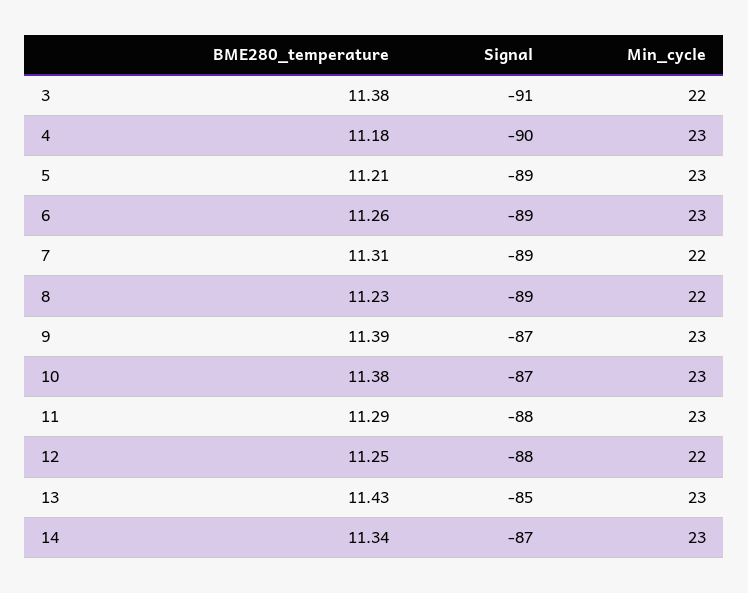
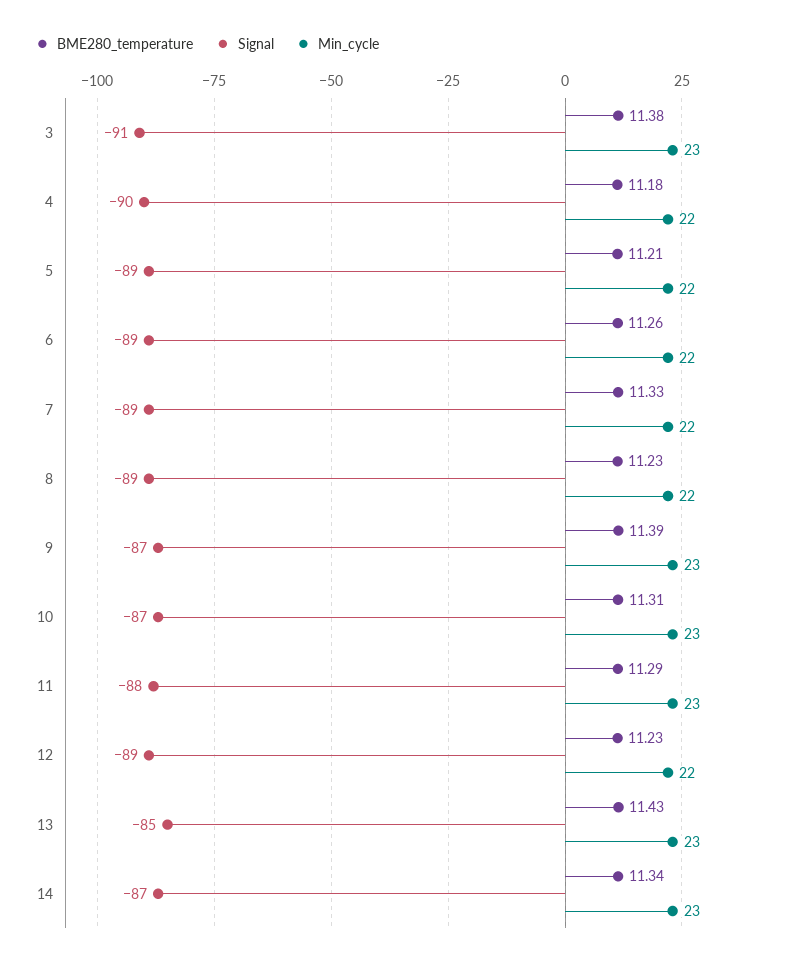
Min_cycle, 3: 22 -> 23
Min_cycle, 4: 23 -> 22
Min_cycle, 5: 23 -> 22
Min_cycle, 6: 23 -> 22
BME280_temperature, 7: 11.31 -> 11.33
BME280_temperature, 10: 11.38 -> 11.31
BME280_temperature, 12: 11.25 -> 11.23
Signal, 12: -88 -> -89

